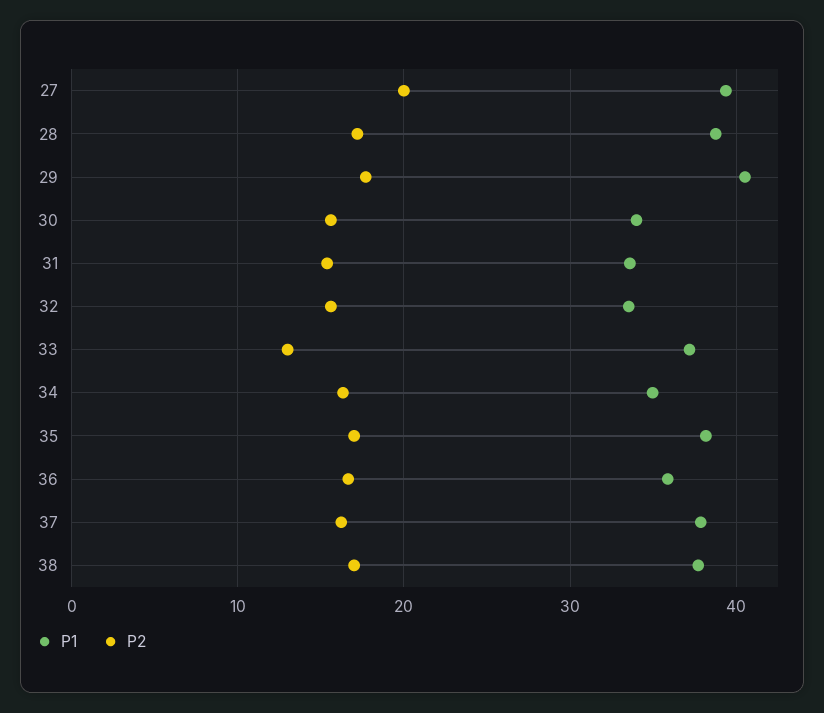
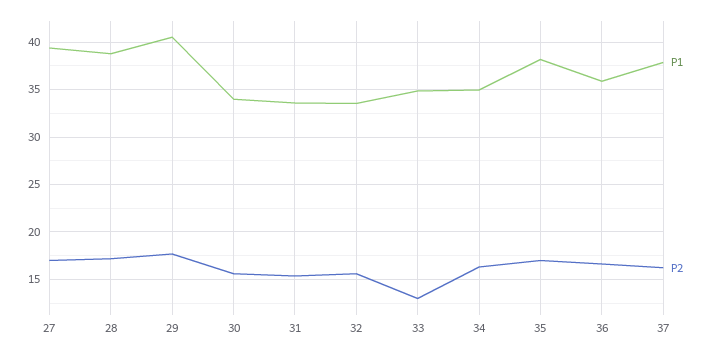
P2, 27: 20 -> 17
P1, 33: 37 -> 35
P1, 38: 38 -> none
P2, 38: 17 -> none

